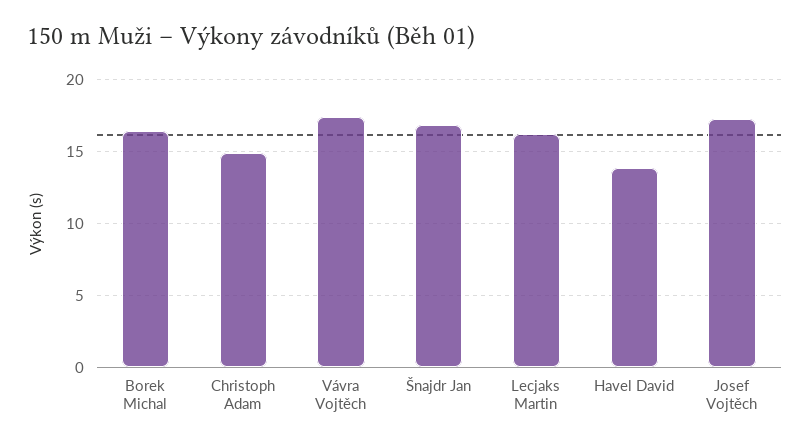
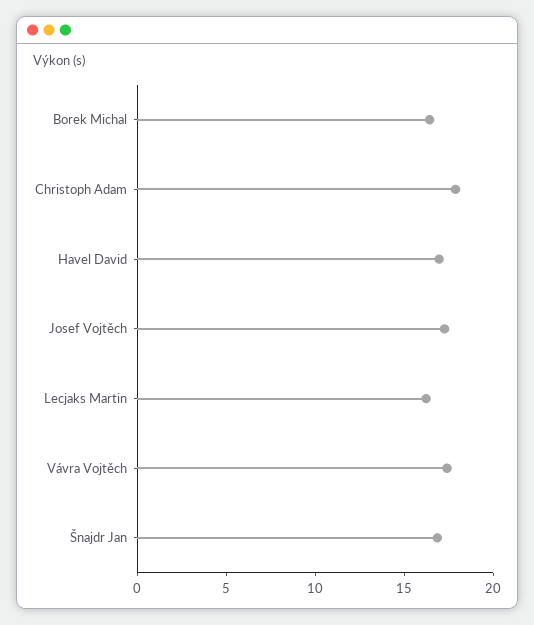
Christoph Adam: 15 -> 18
Havel David: 14 -> 17

